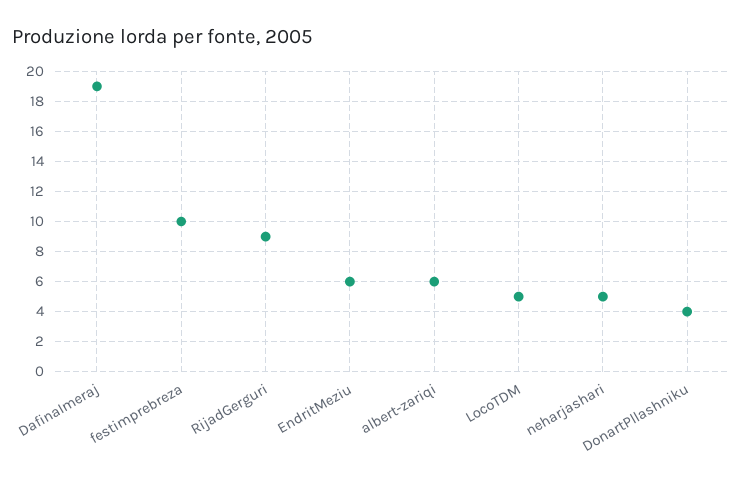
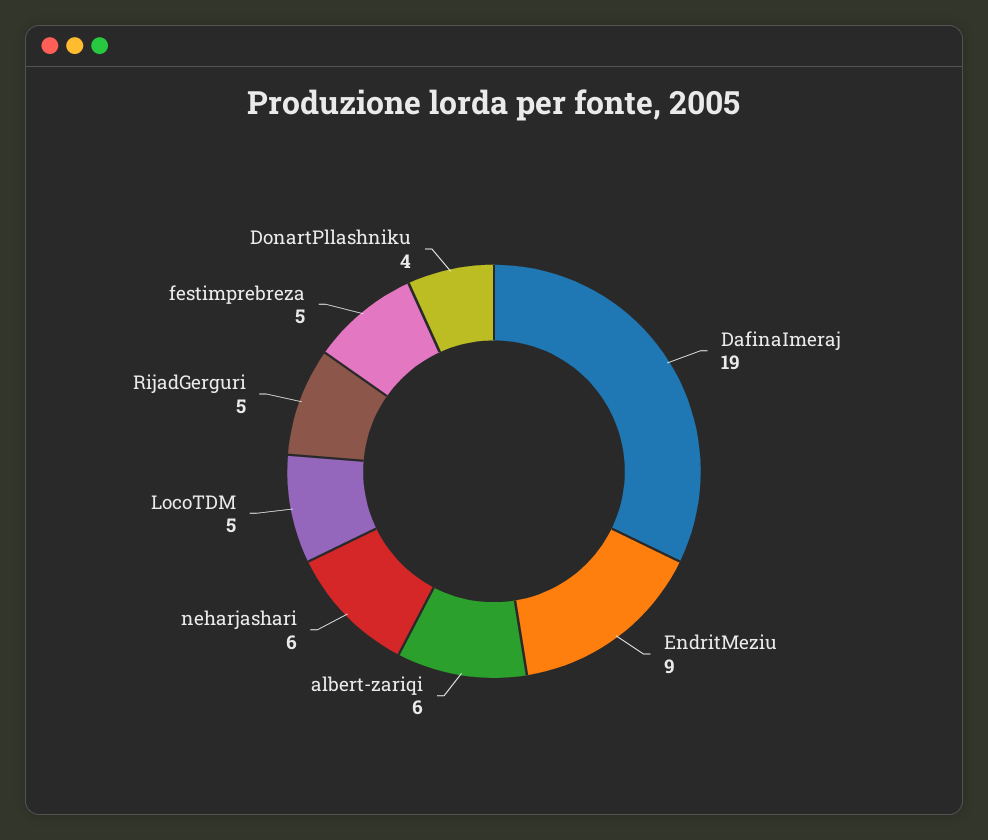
festimprebreza: 10 -> 5
RijadGerguri: 9 -> 5
EndritMeziu: 6 -> 9
neharjashari: 5 -> 6

